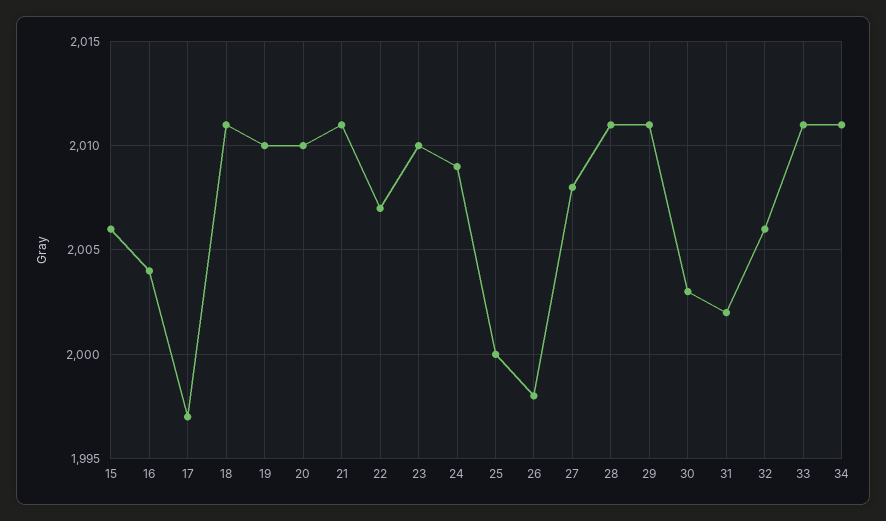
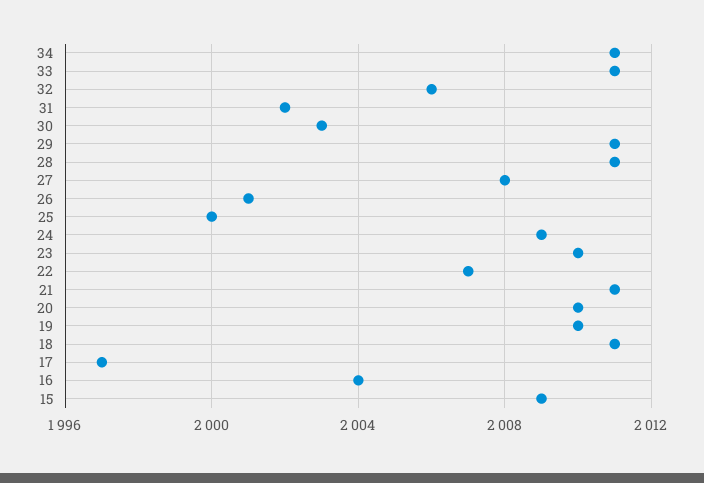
15: 2006 -> 2009
26: 1998 -> 2001

